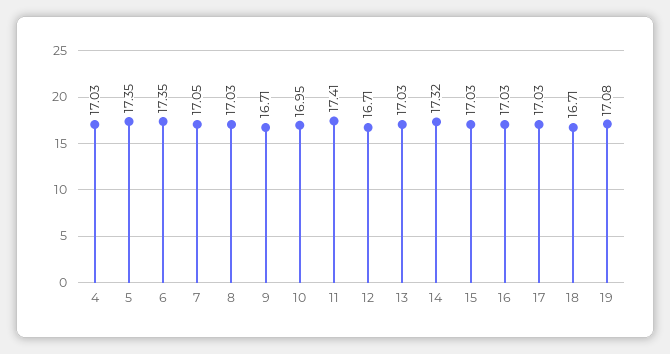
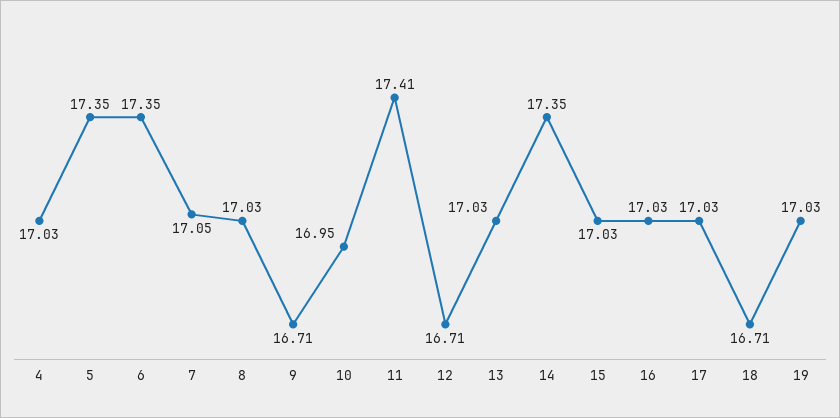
14: 17.32 -> 17.35
19: 17.08 -> 17.03

